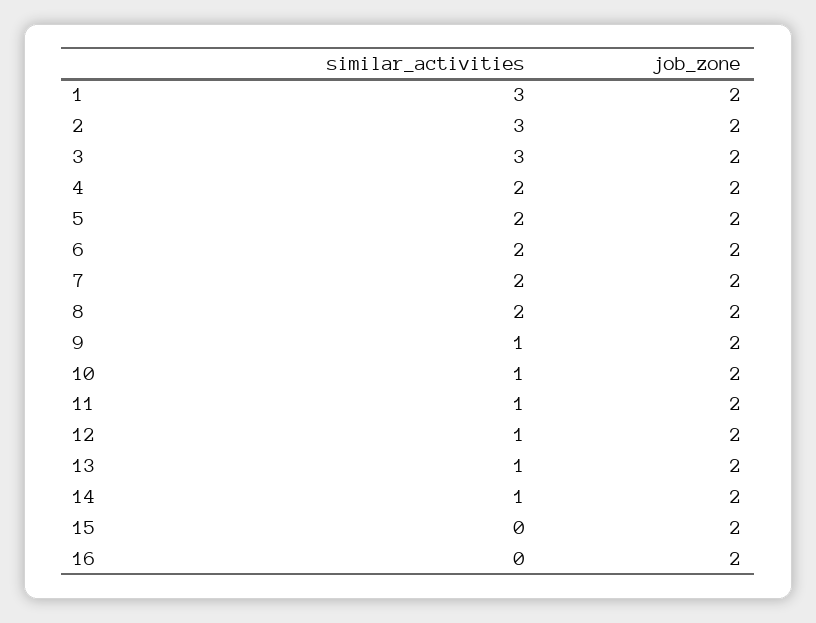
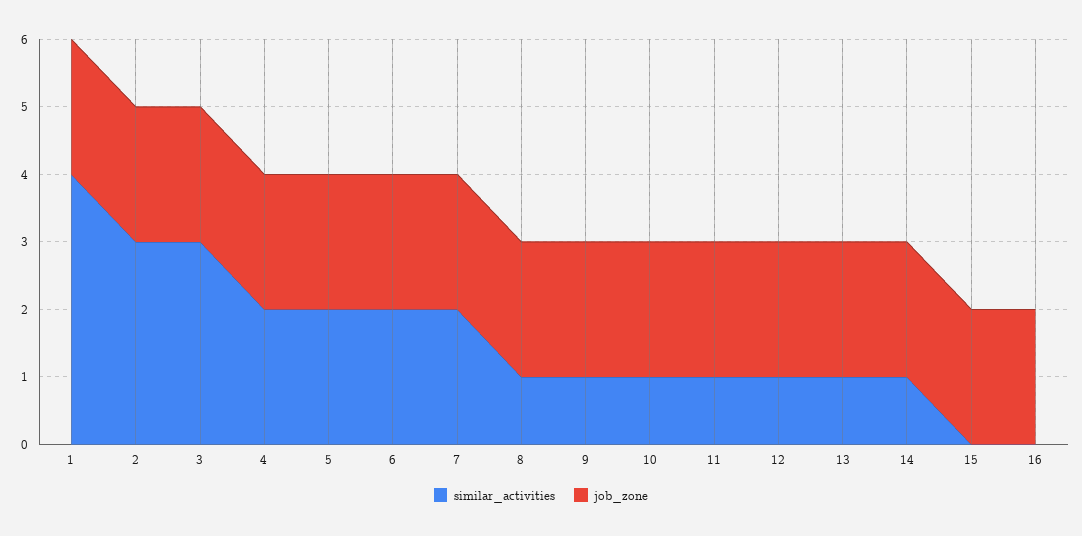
similar_activities, 1: 3 -> 4
similar_activities, 8: 2 -> 1

